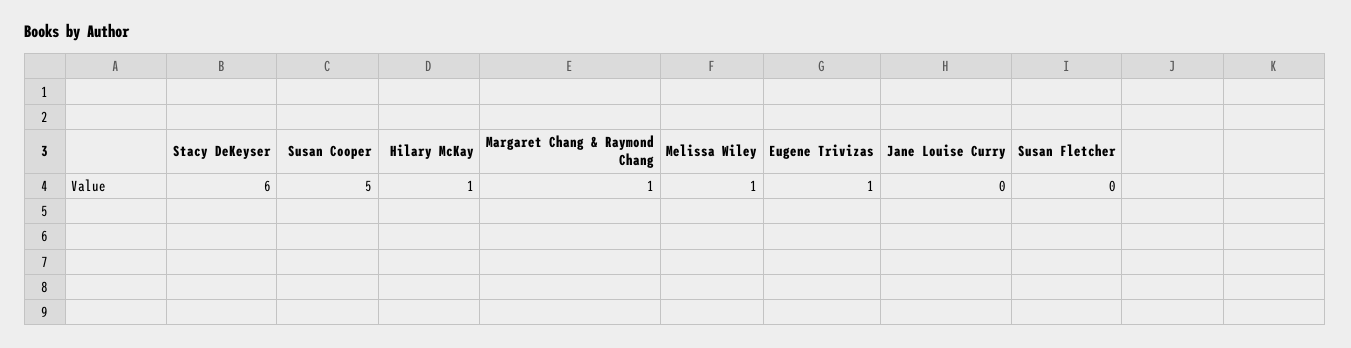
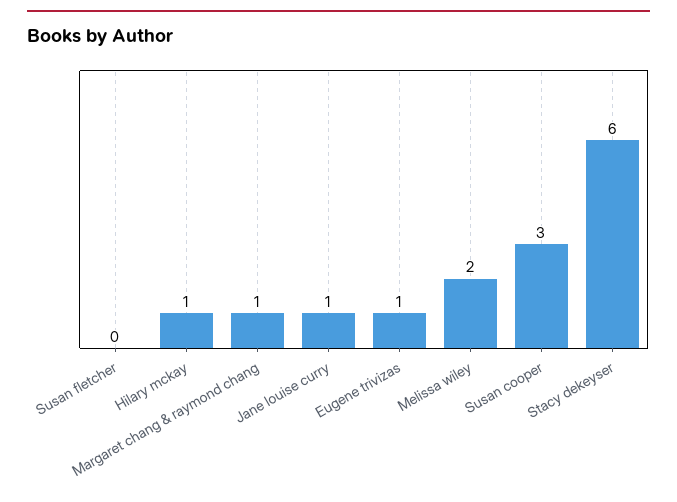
Susan Cooper: 5 -> 3
Melissa Wiley: 1 -> 2
Jane Louise Curry: 0 -> 1

